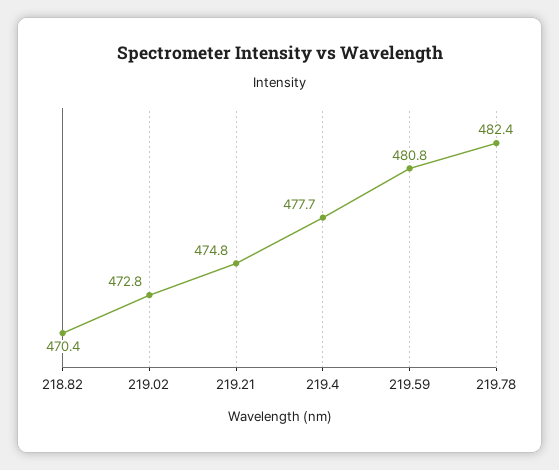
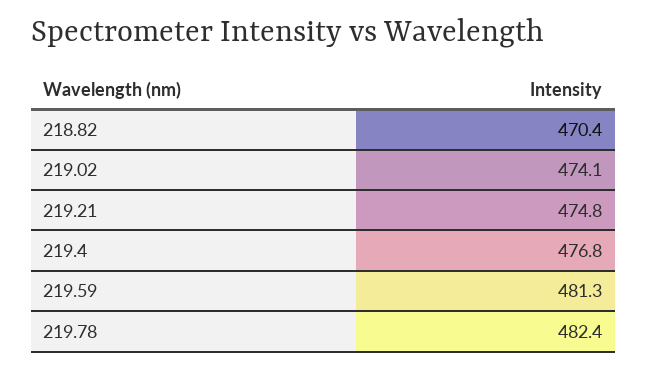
219.02: 472.8 -> 474.1
219.4: 477.7 -> 476.8
219.59: 480.8 -> 481.3

